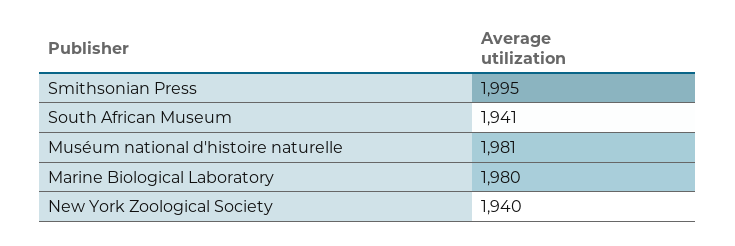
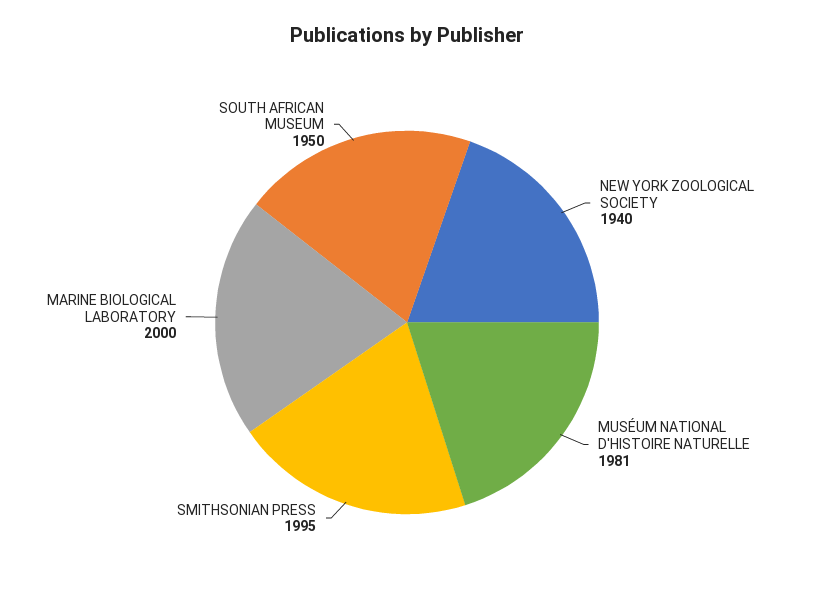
South African Museum: 1941 -> 1950
Marine Biological Laboratory: 1980 -> 2000

